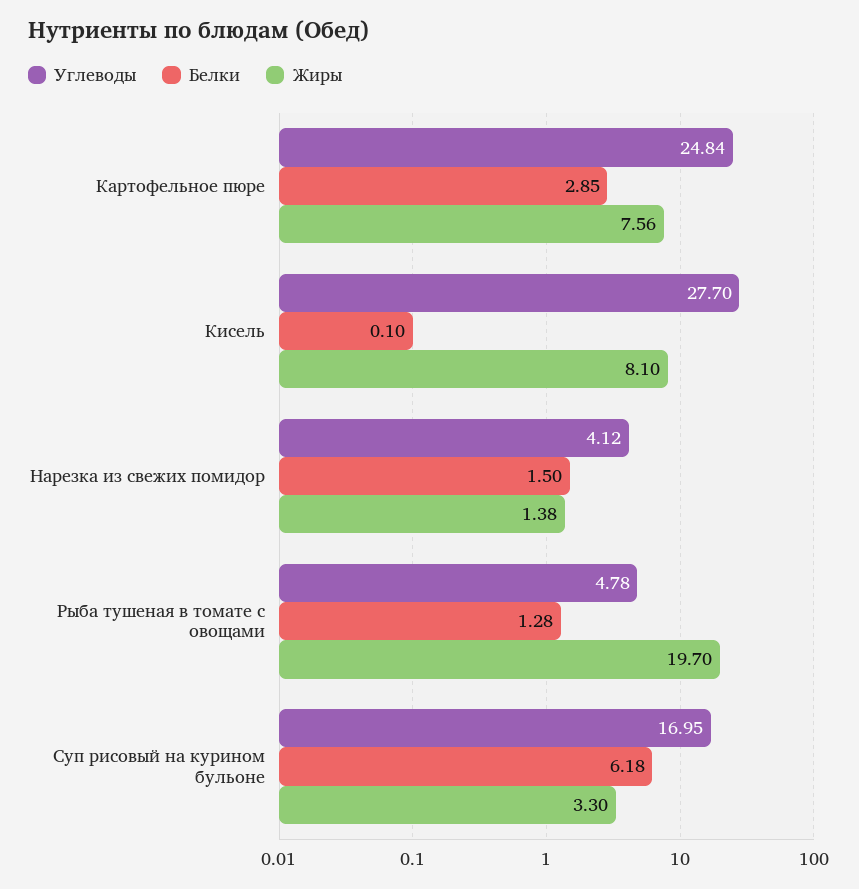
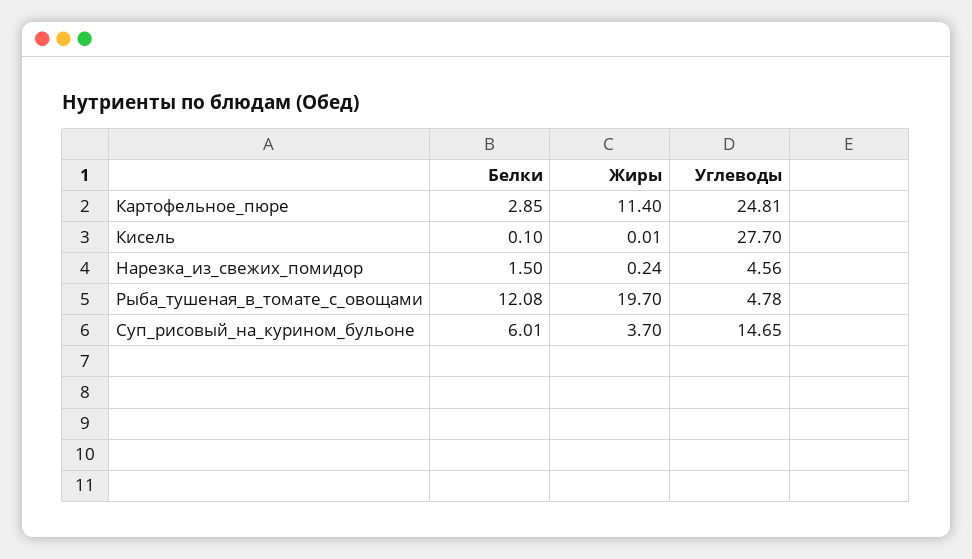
Углеводы, Картофельное пюре: 24.84 -> 24.81
Жиры, Картофельное пюре: 7.56 -> 11.4
Жиры, Кисель: 8.1 -> 0.01
Углеводы, Нарезка из свежих помидор: 4.12 -> 4.56
Жиры, Нарезка из свежих помидор: 1.38 -> 0.24
Белки, Рыба тушеная в томате с овощами: 1.28 -> 12.08
Углеводы, Суп рисовый на курином бульоне: 16.95 -> 14.65
Белки, Суп рисовый на курином бульоне: 6.18 -> 6.01
Жиры, Суп рисовый на курином бульоне: 3.3 -> 3.7

